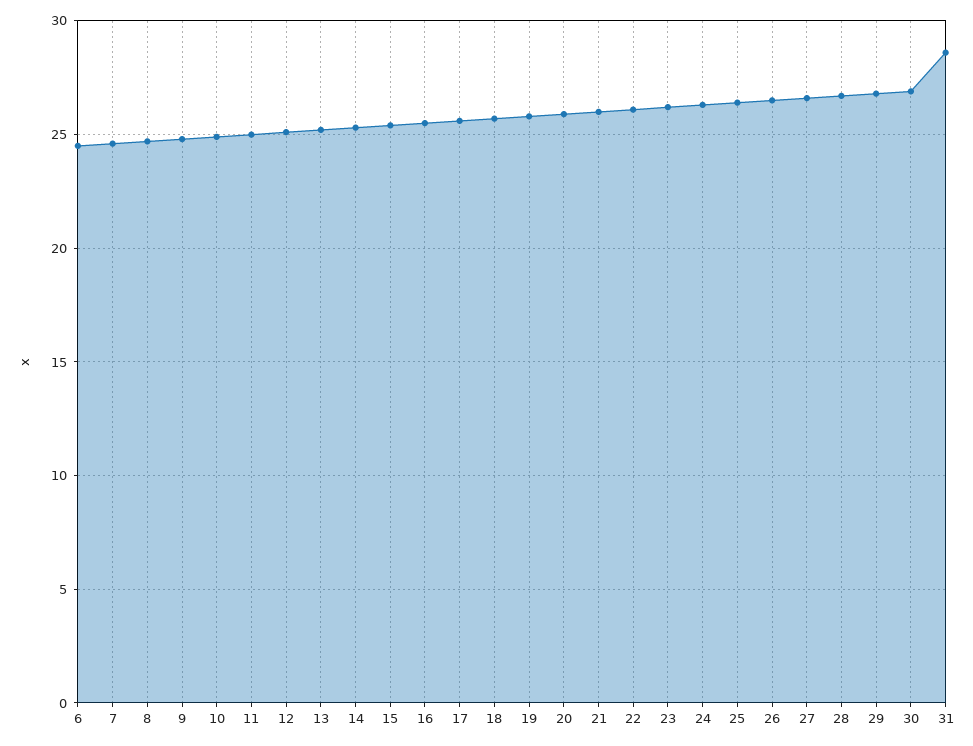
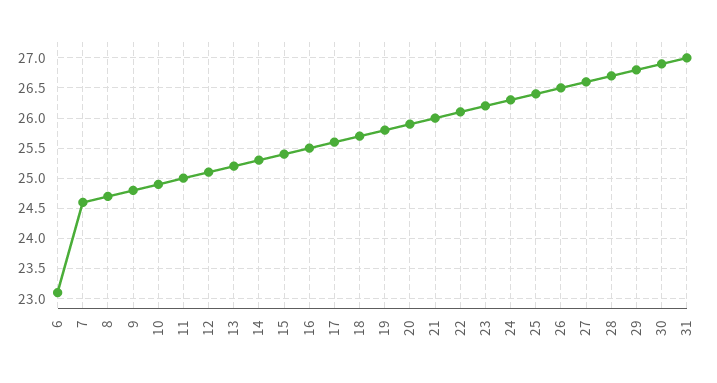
6: 24.5 -> 23.1
31: 28.5 -> 27

